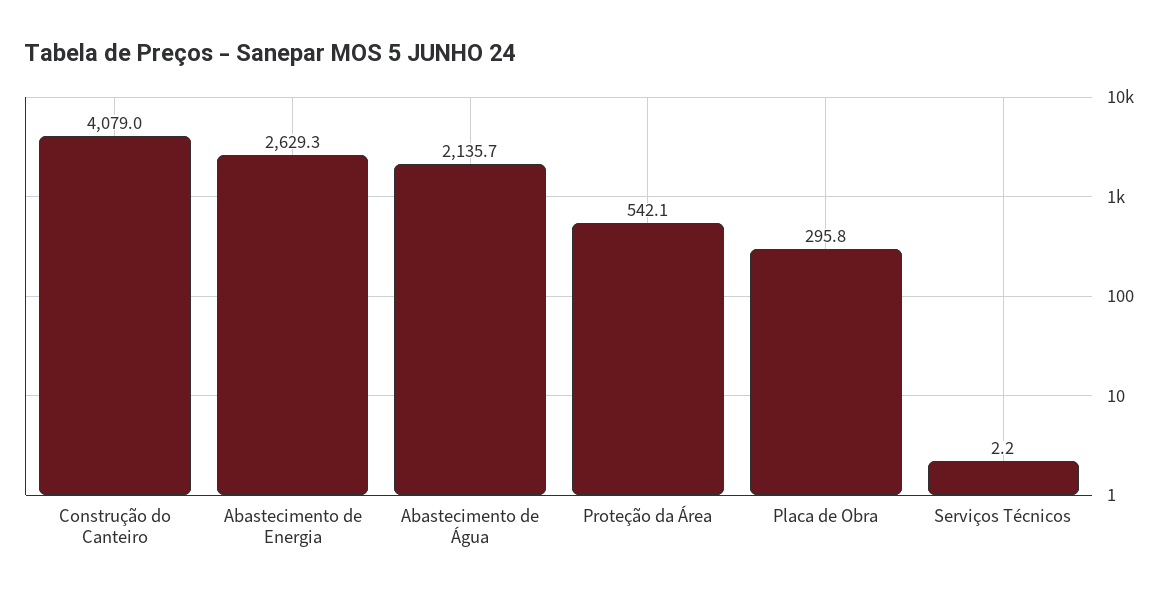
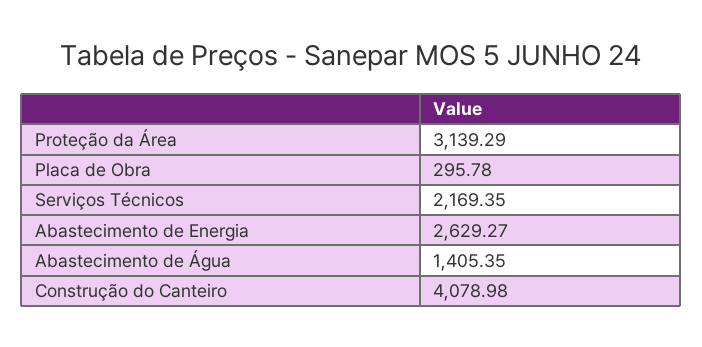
Abastecimento de Água: 2135.7 -> 1405.35
Proteção da Área: 542.1 -> 3139.29
Serviços Técnicos: 2.2 -> 2169.35

